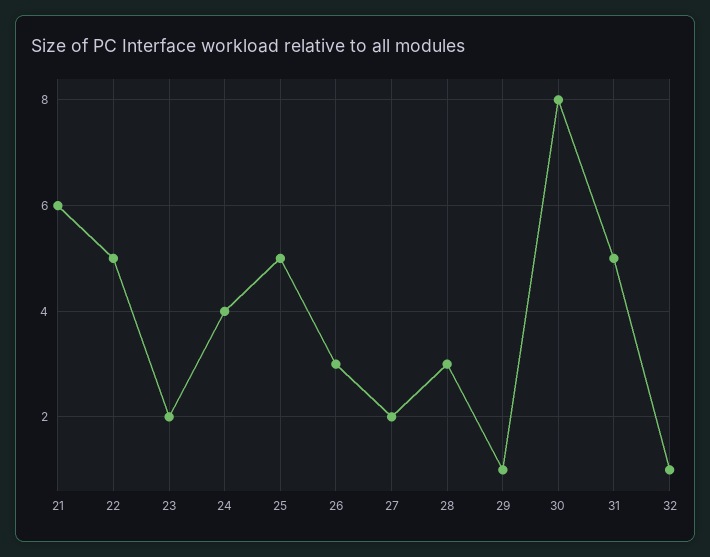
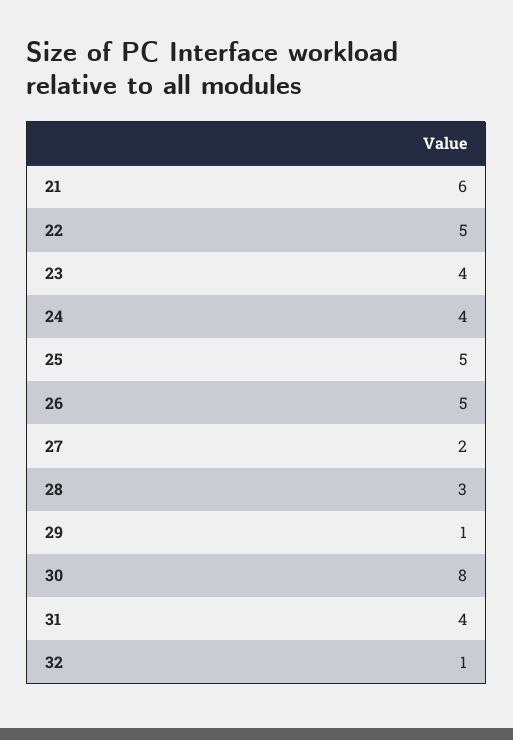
23: 2 -> 4
26: 3 -> 5
31: 5 -> 4

